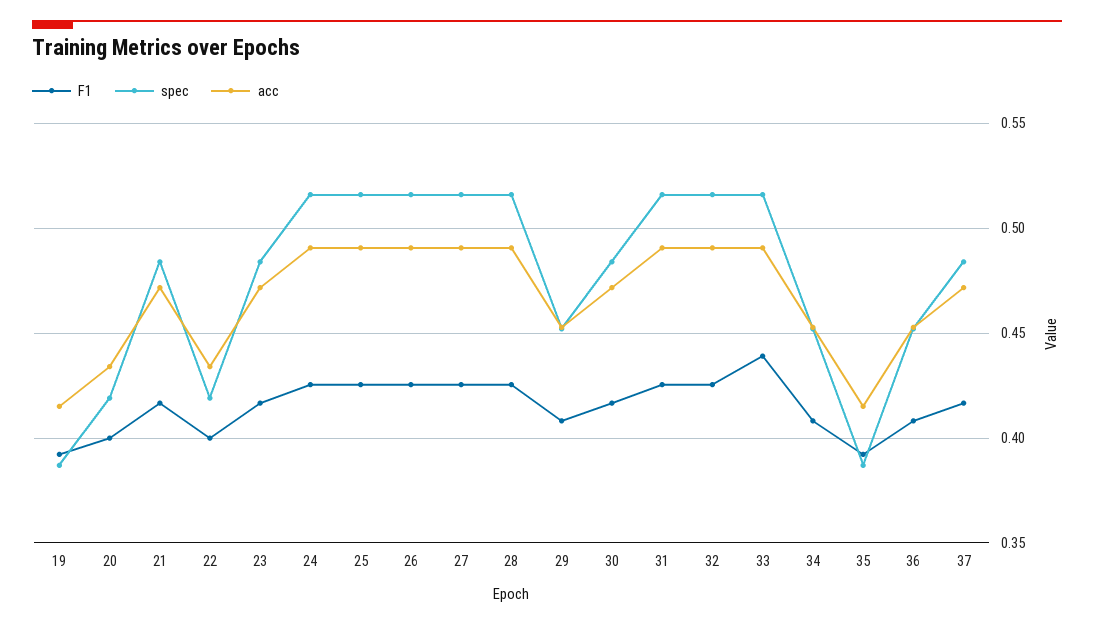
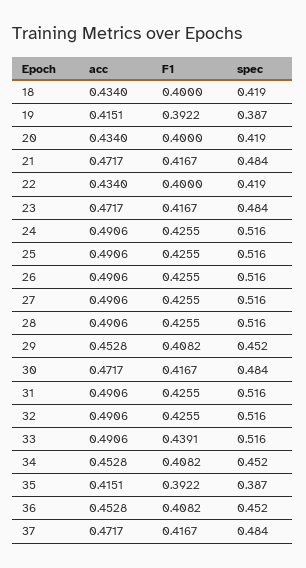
acc, 18: none -> 0.434
F1, 18: none -> 0.4
spec, 18: none -> 0.419

